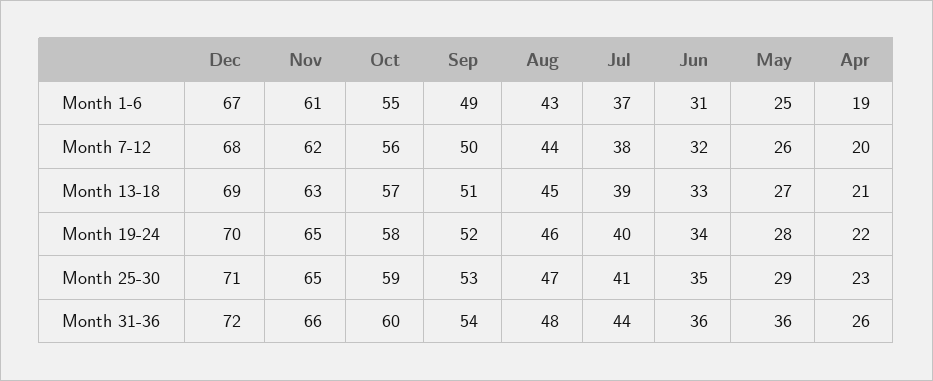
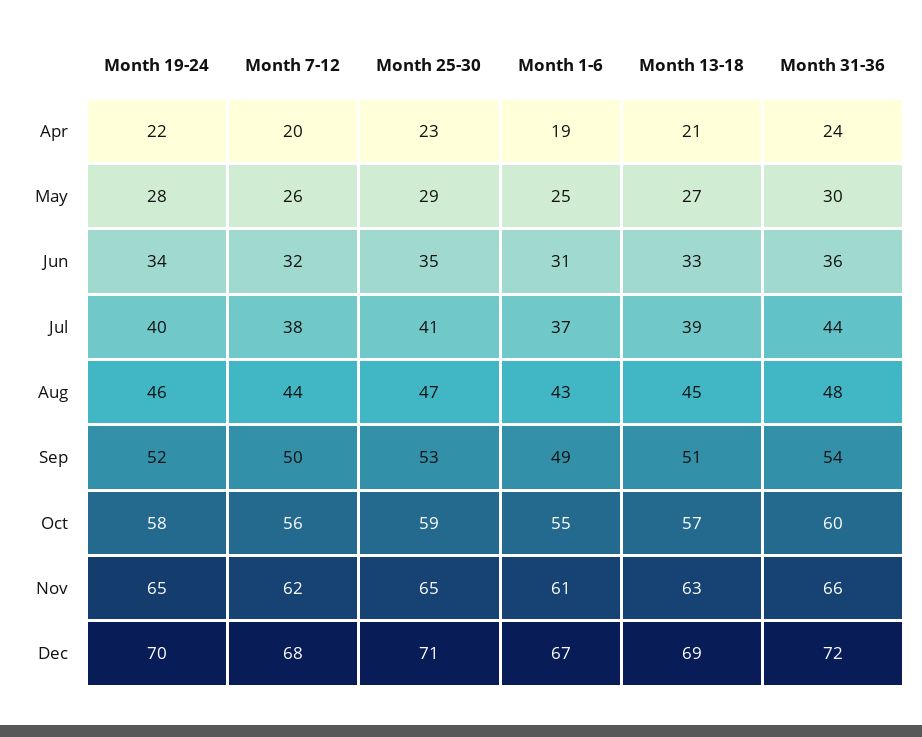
May, Month 31-36: 36 -> 30
Apr, Month 31-36: 26 -> 24

